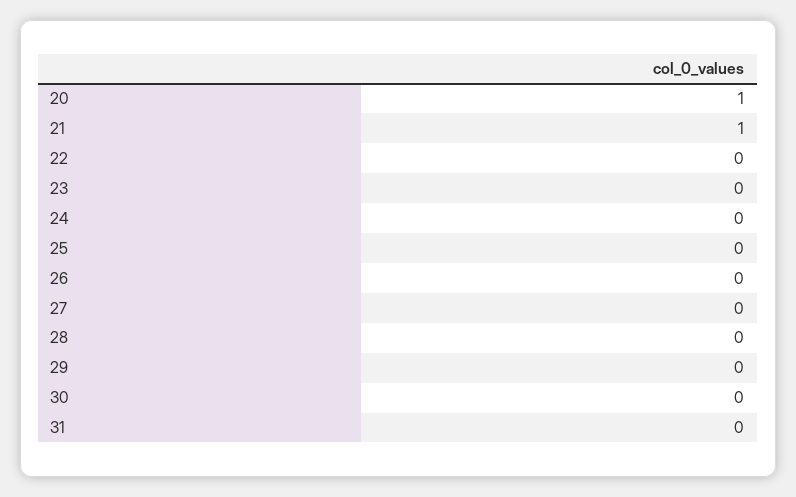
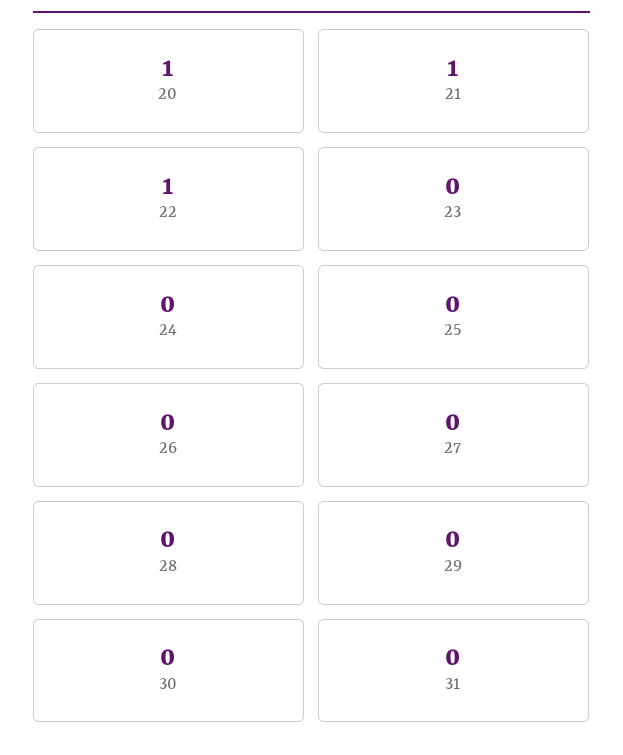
22: 0 -> 1

